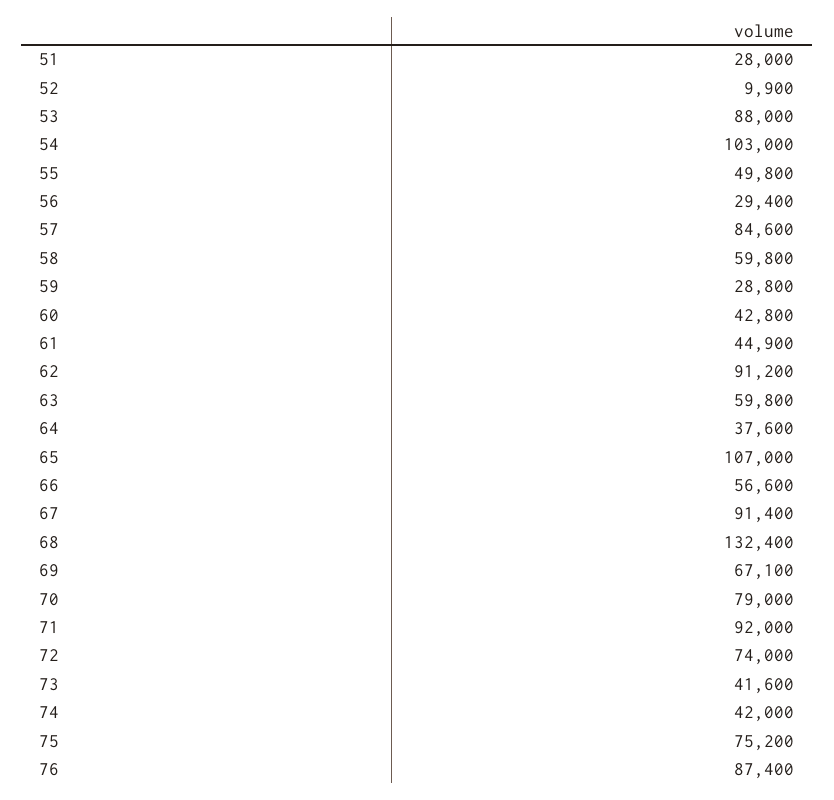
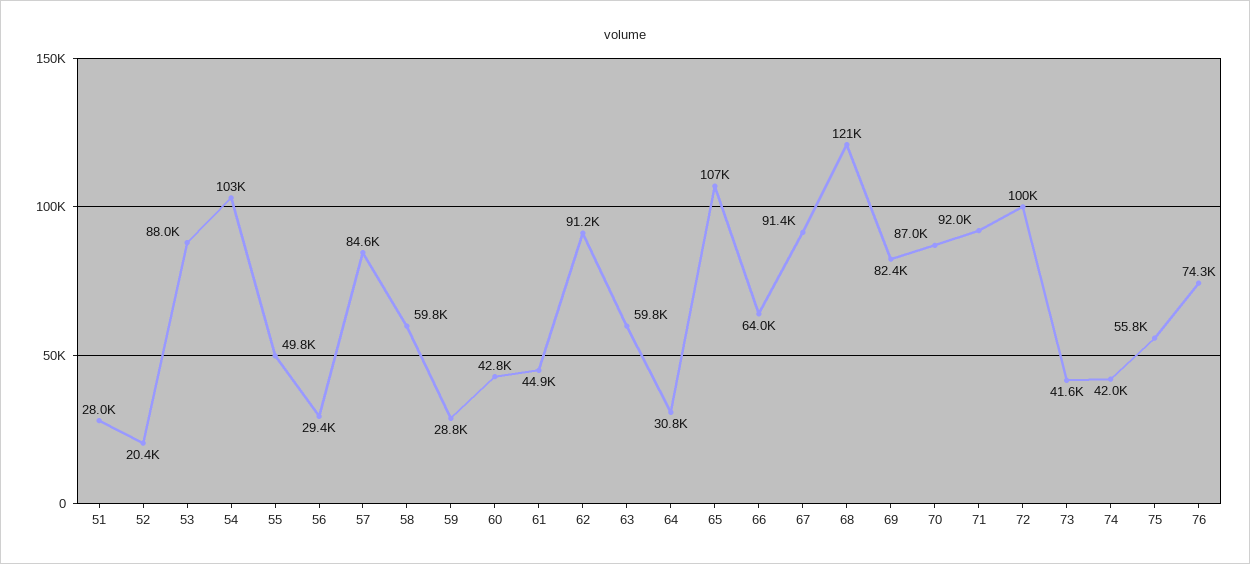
52: 9900 -> 20400
64: 37600 -> 30800
66: 56600 -> 64000
68: 132400 -> 121000
69: 67100 -> 82400
70: 79000 -> 87000
72: 74000 -> 100000
75: 75200 -> 55800
76: 87400 -> 74300

